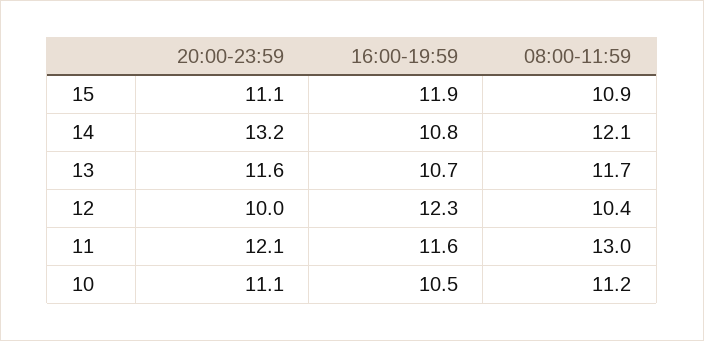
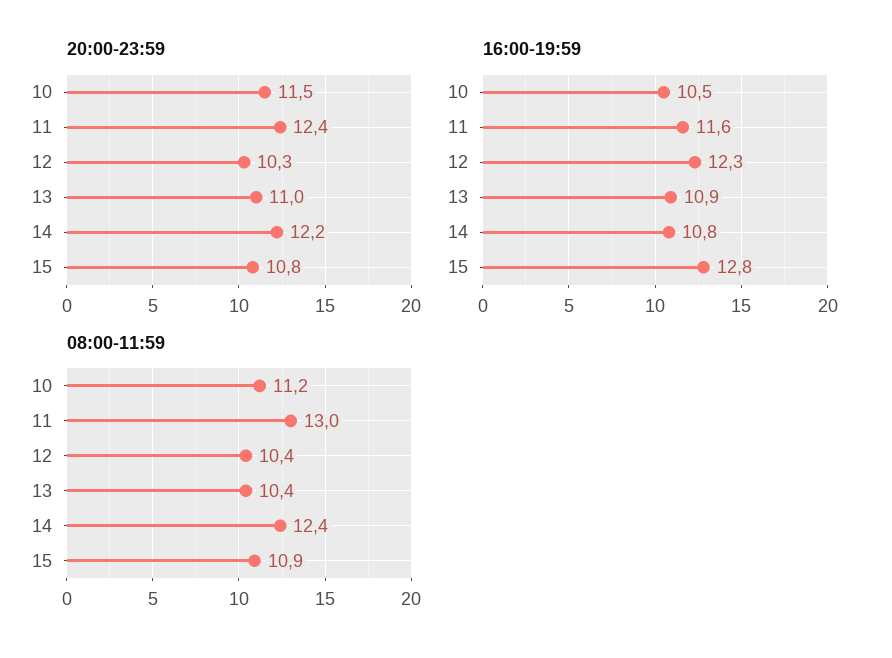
20:00-23:59, 15: 11.1 -> 10.8
16:00-19:59, 15: 11.9 -> 12.8
20:00-23:59, 14: 13.2 -> 12.2
08:00-11:59, 14: 12.1 -> 12.4
20:00-23:59, 13: 11.6 -> 11
16:00-19:59, 13: 10.7 -> 10.9
08:00-11:59, 13: 11.7 -> 10.4
20:00-23:59, 12: 10 -> 10.3
20:00-23:59, 11: 12.1 -> 12.4
20:00-23:59, 10: 11.1 -> 11.5

